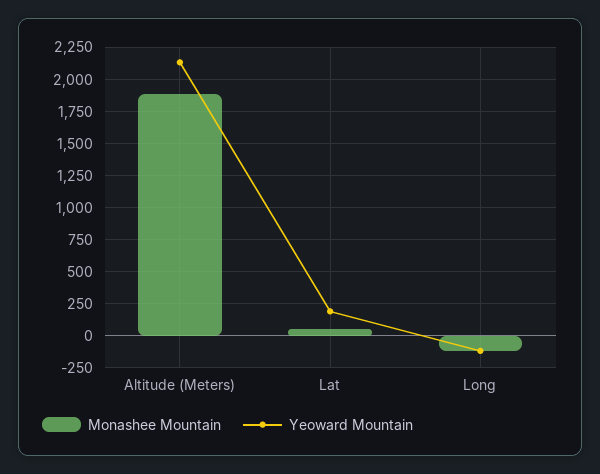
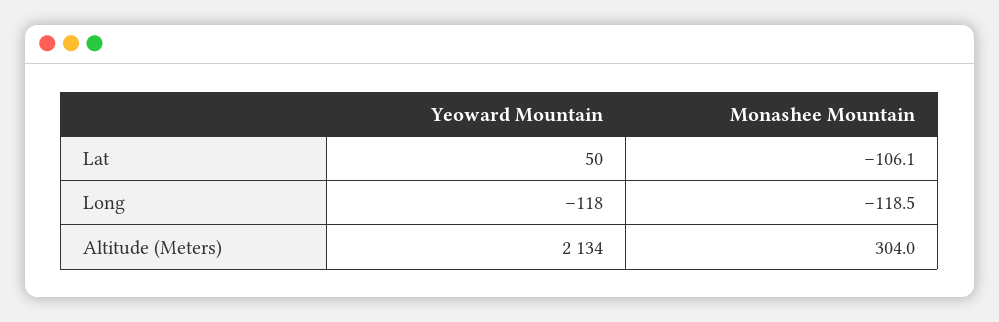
Monashee Mountain, Altitude (Meters): 1900 -> 304
Monashee Mountain, Lat: 50 -> -106.1
Yeoward Mountain, Lat: 200 -> 50

